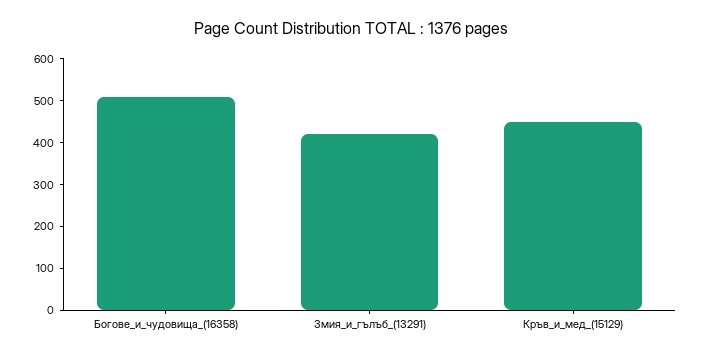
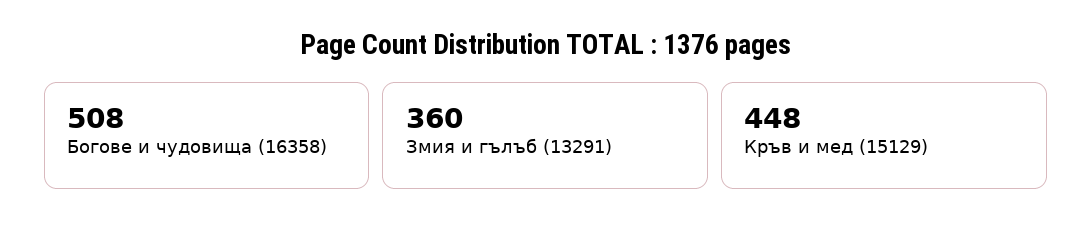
Змия_и_гълъб_(13291): 420 -> 360

